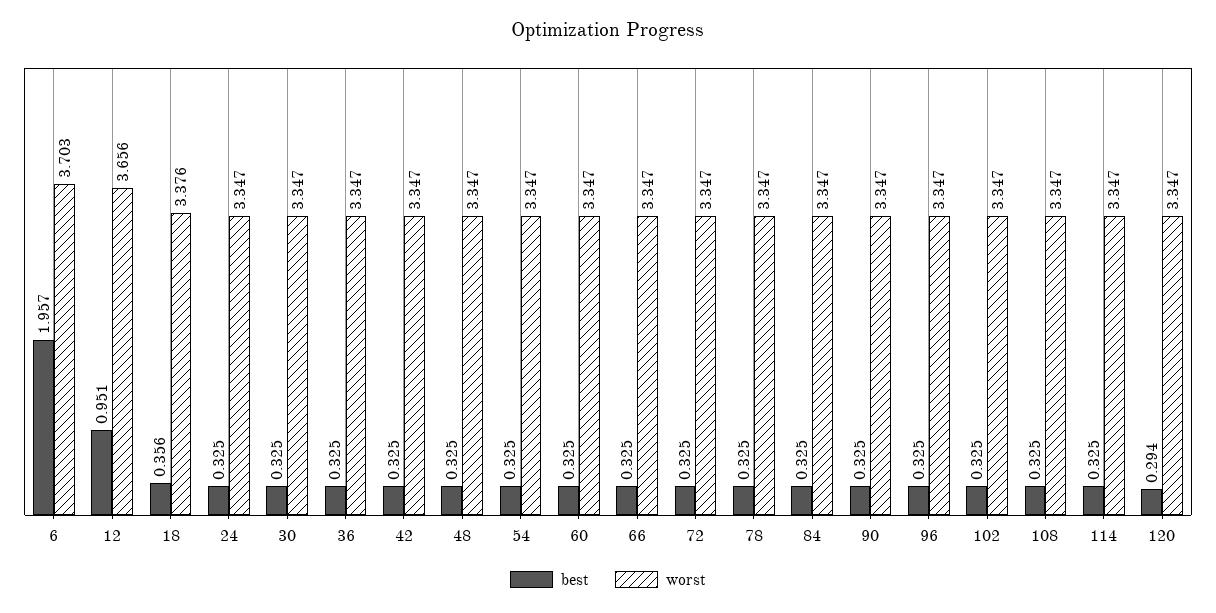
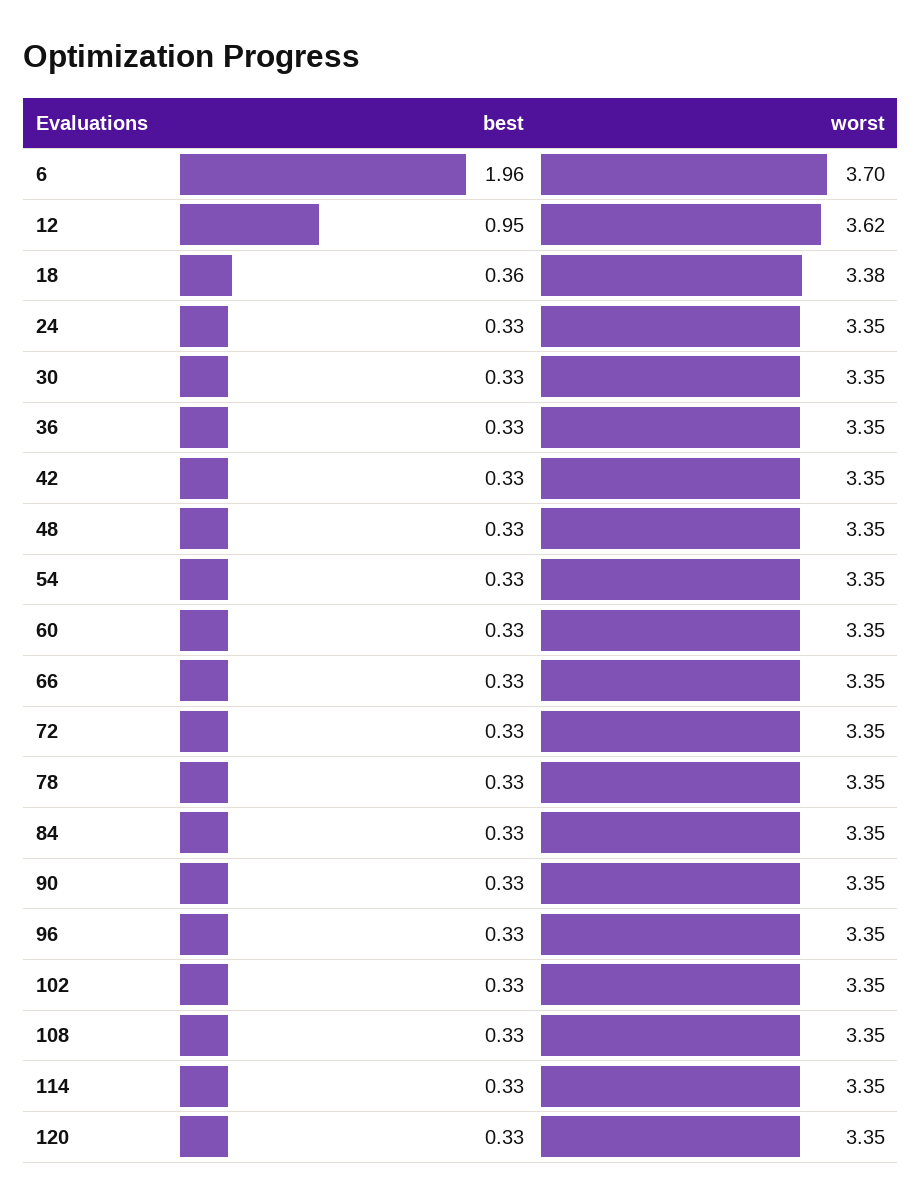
worst, 12: 3.656 -> 3.62
best, 120: 0.294 -> 0.33

